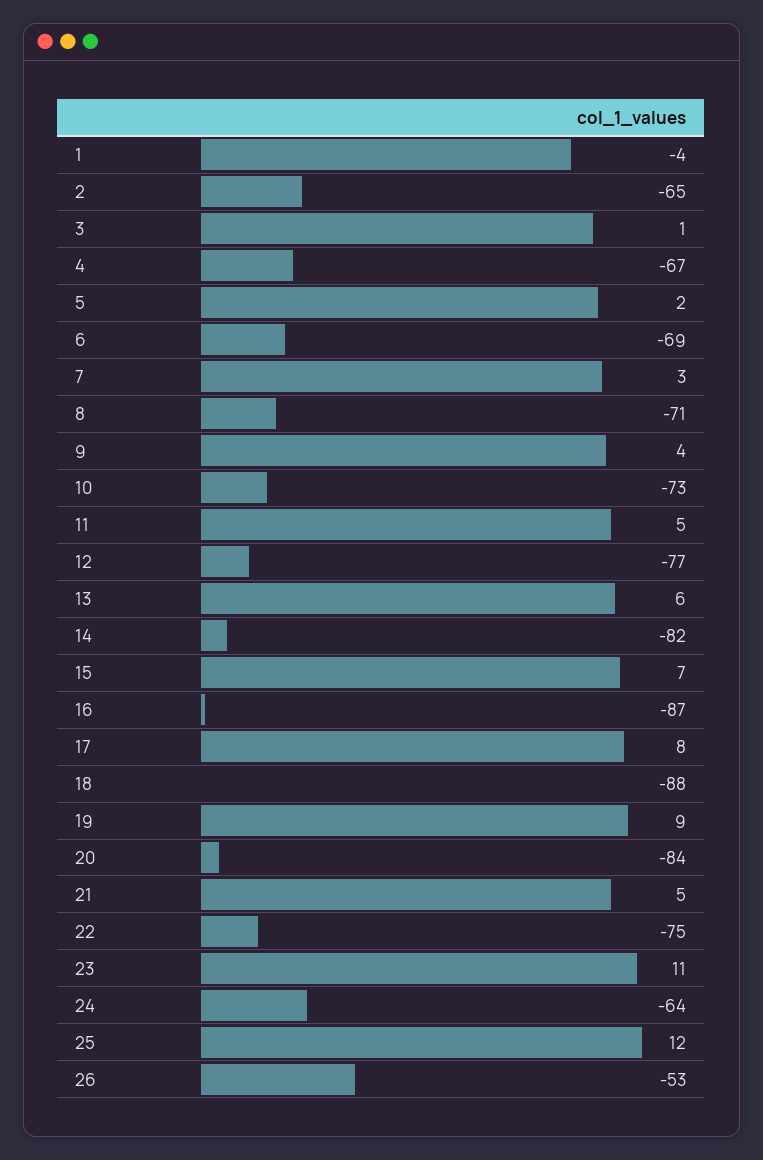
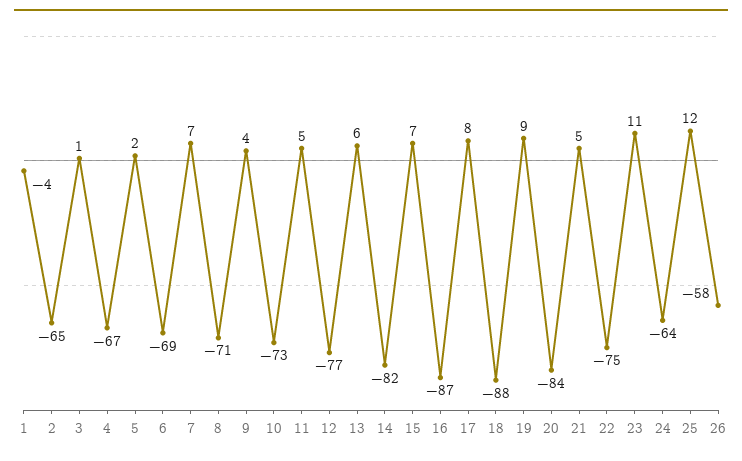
7: 3 -> 7
26: -53 -> -58

